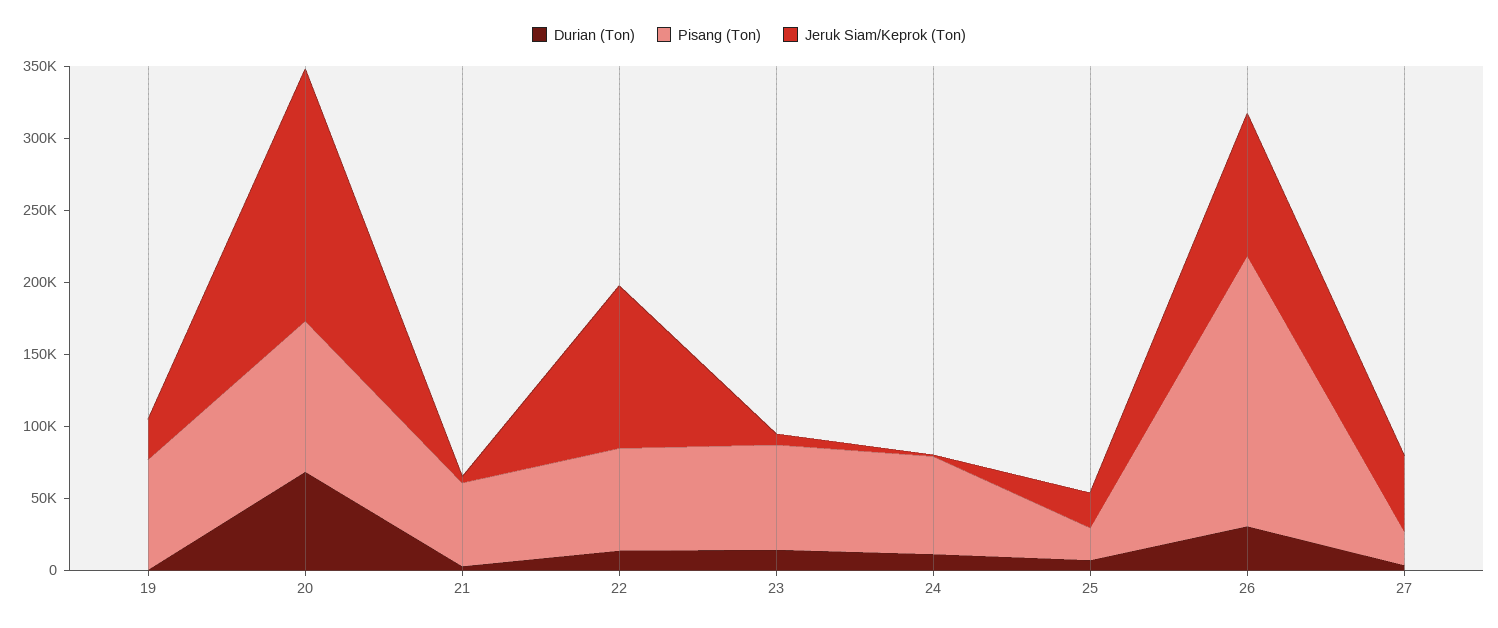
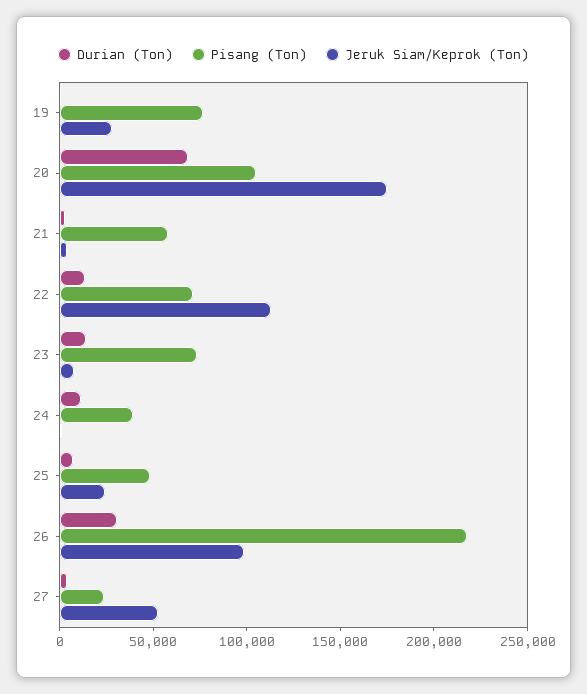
Pisang (Ton), 24: 70000 -> 40000
Pisang (Ton), 25: 20000 -> 50000
Pisang (Ton), 26: 190000 -> 220000

